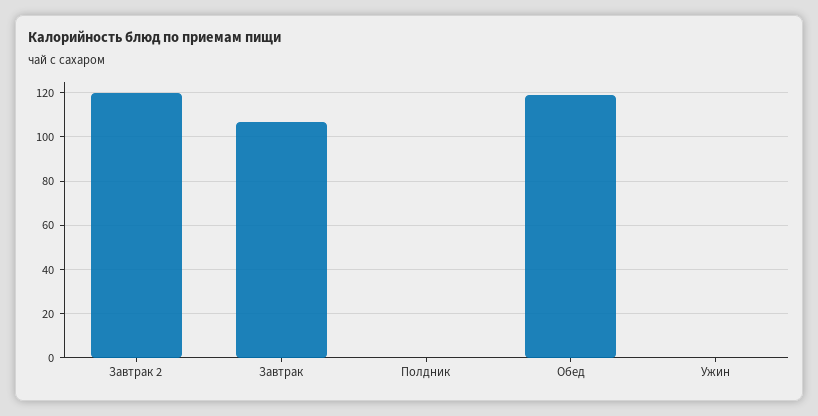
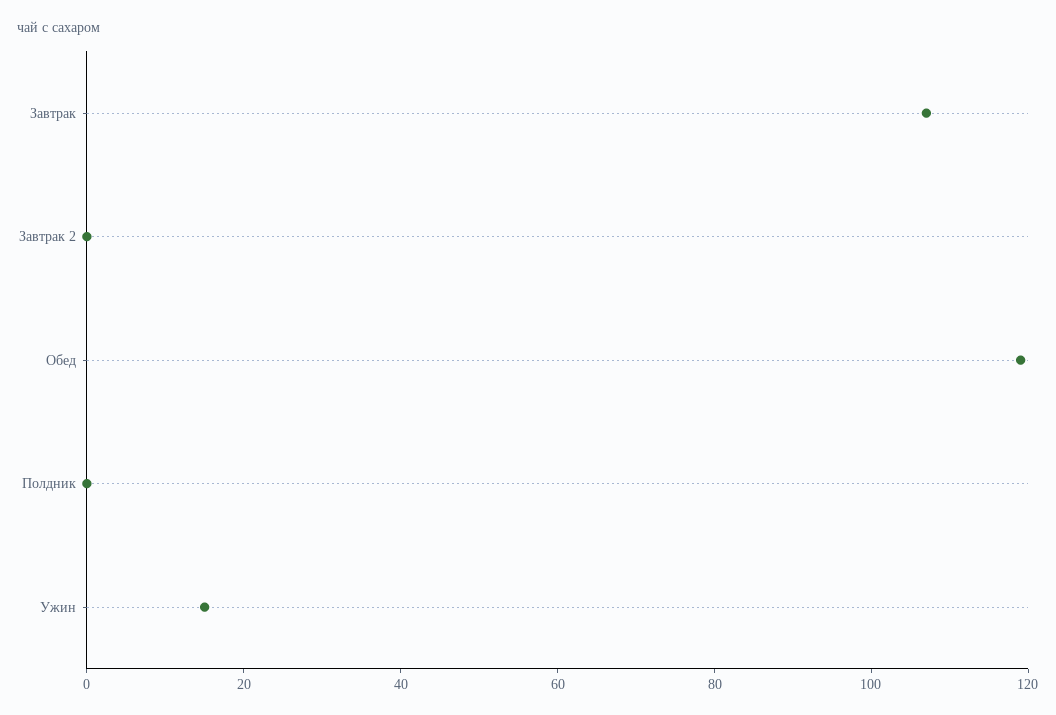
Завтрак 2: 120 -> 0
Ужин: 0 -> 15

